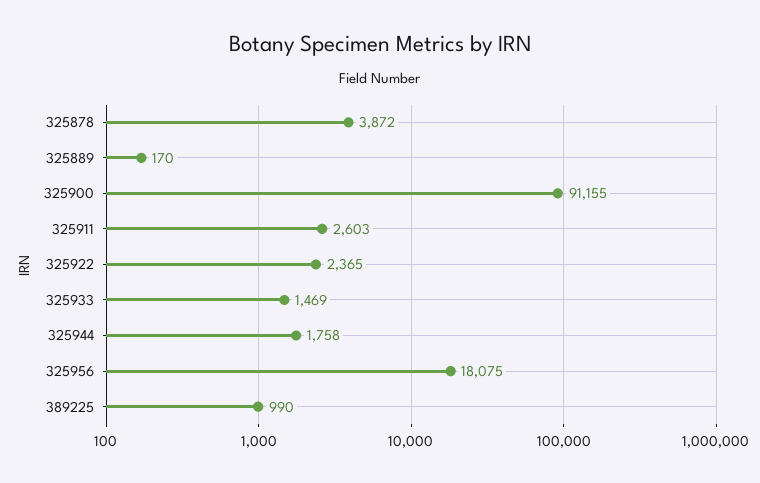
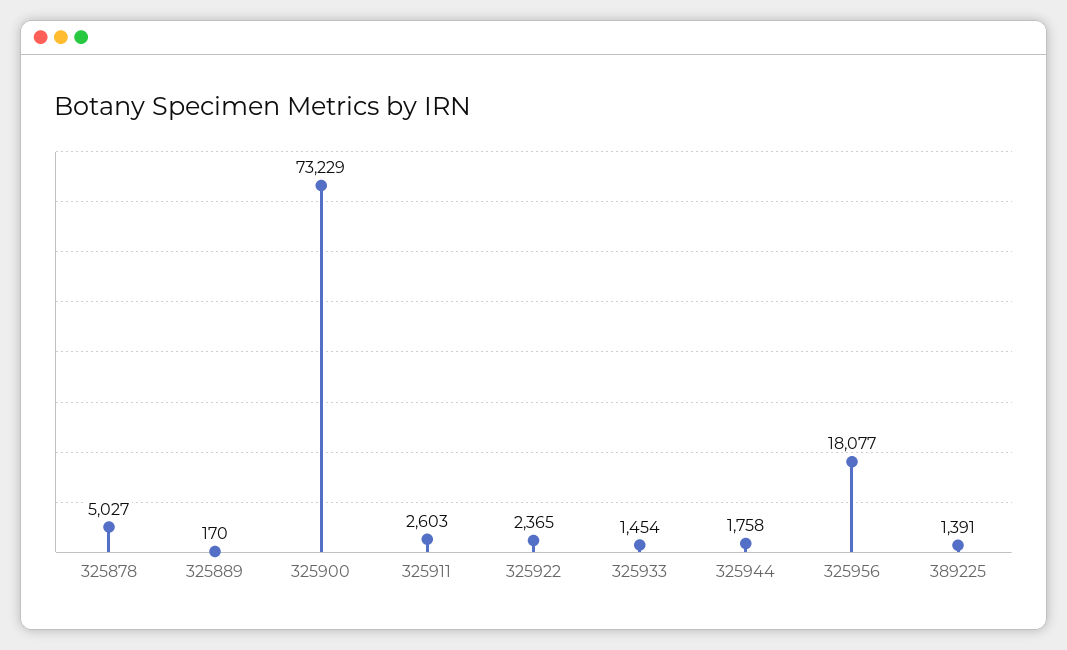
325878: 3872 -> 5027
325900: 91155 -> 73229
325933: 1469 -> 1454
325956: 18075 -> 18077
389225: 990 -> 1391

